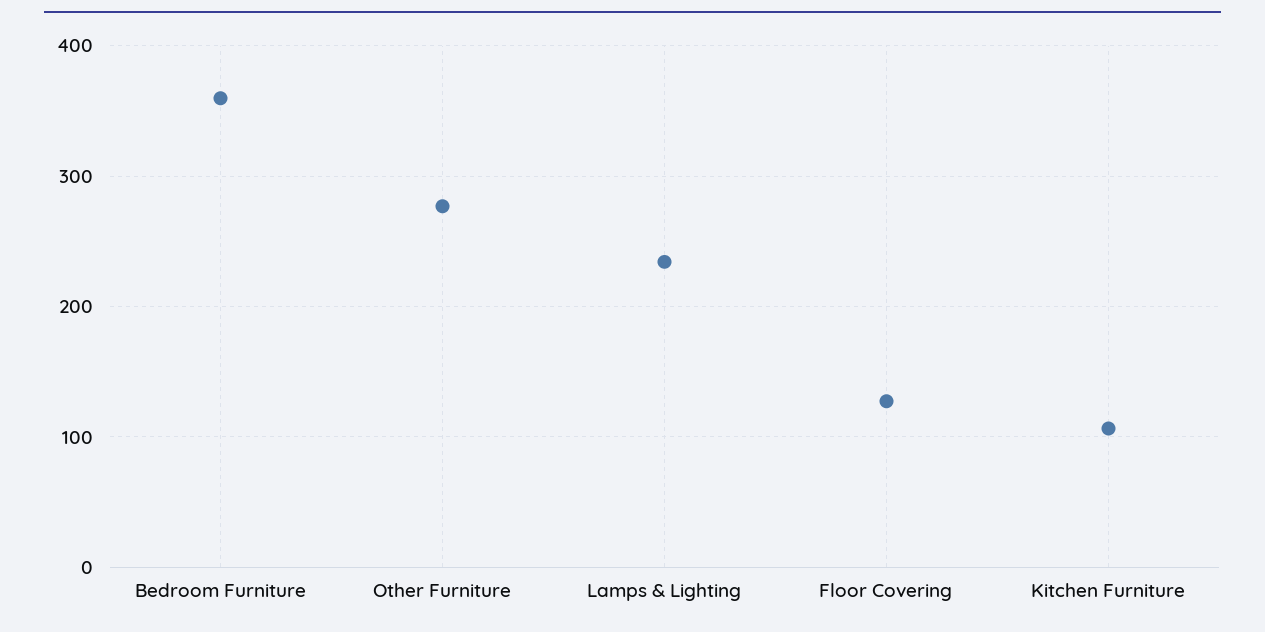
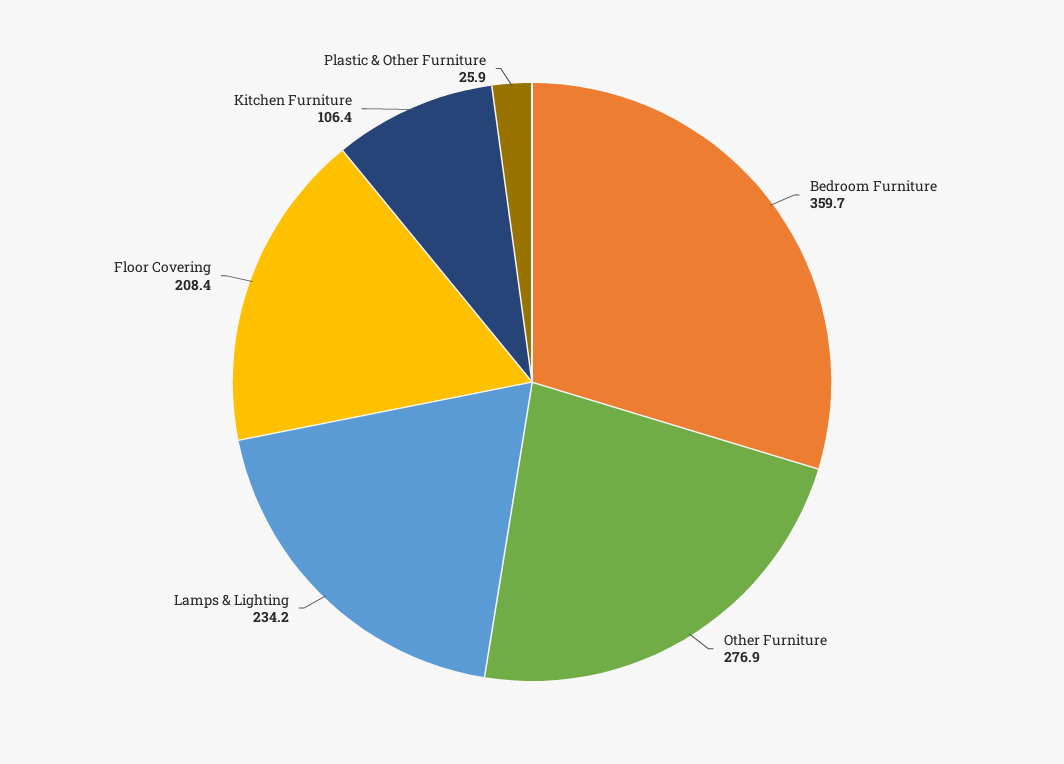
Floor Covering: 130 -> 208.4
Plastic & Other Furniture: none -> 25.9

